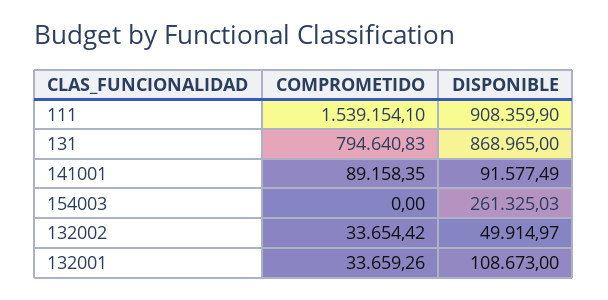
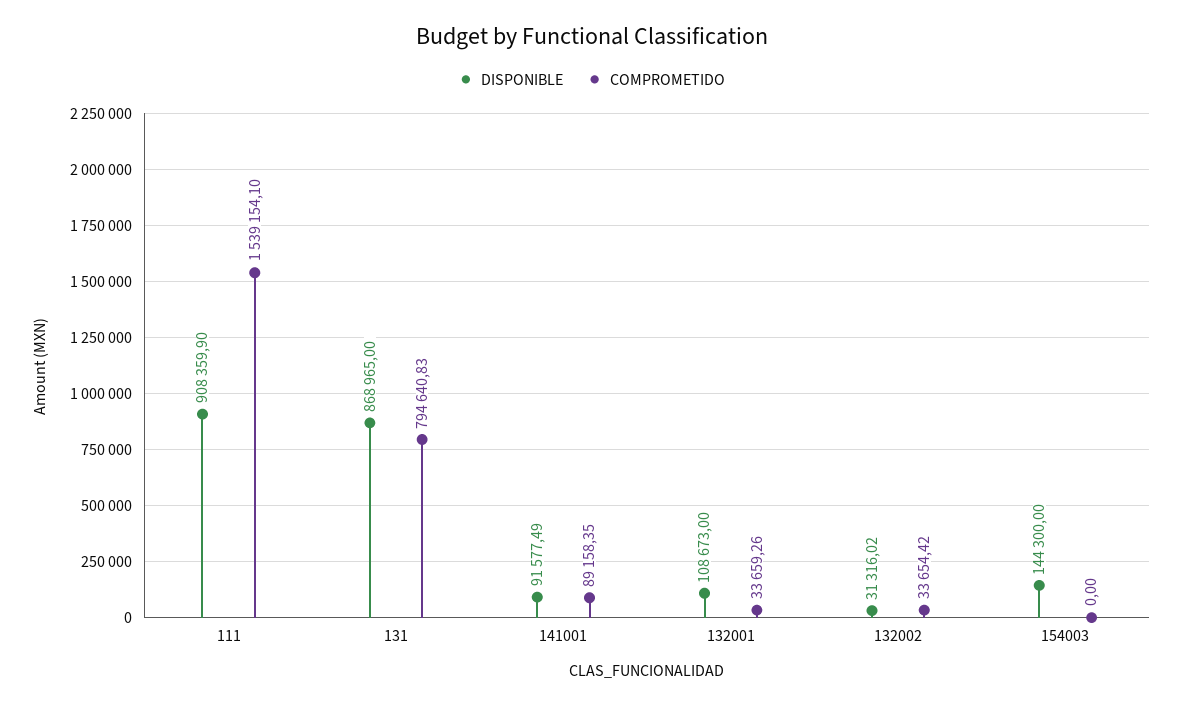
DISPONIBLE, 154003: 261325.03 -> 144300
DISPONIBLE, 132002: 49914.97 -> 31316.02

